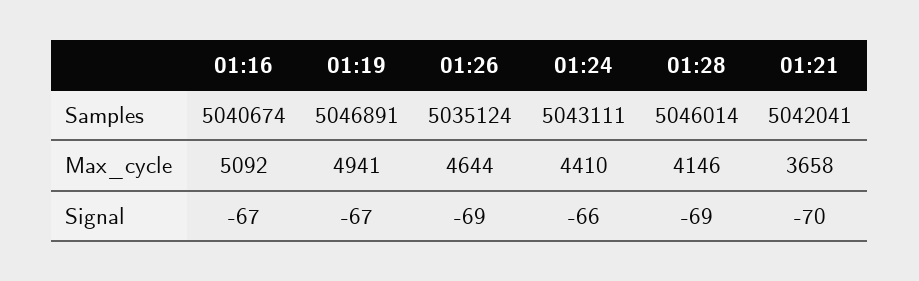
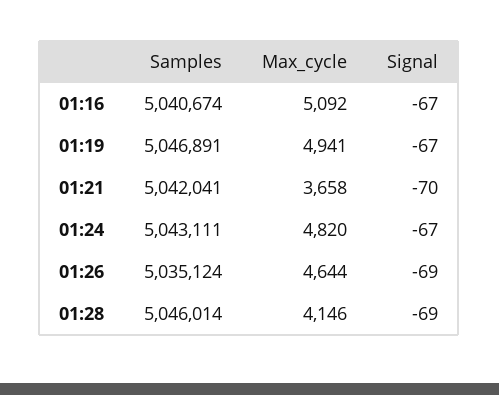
01:24, Max_cycle: 4410 -> 4820
01:24, Signal: -66 -> -67

